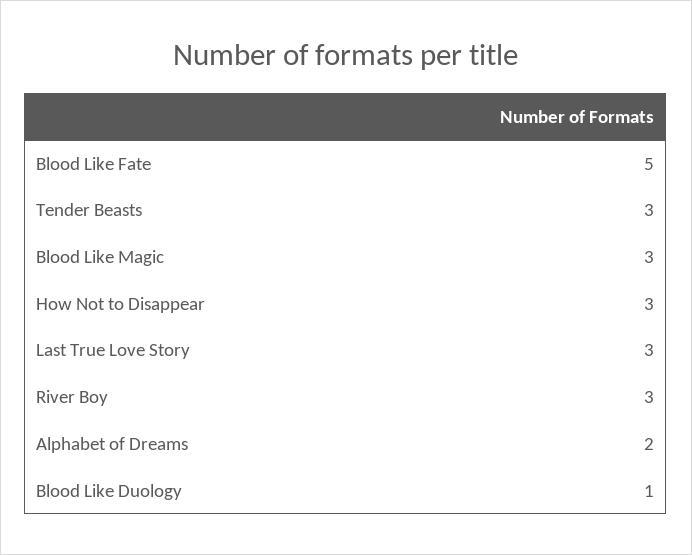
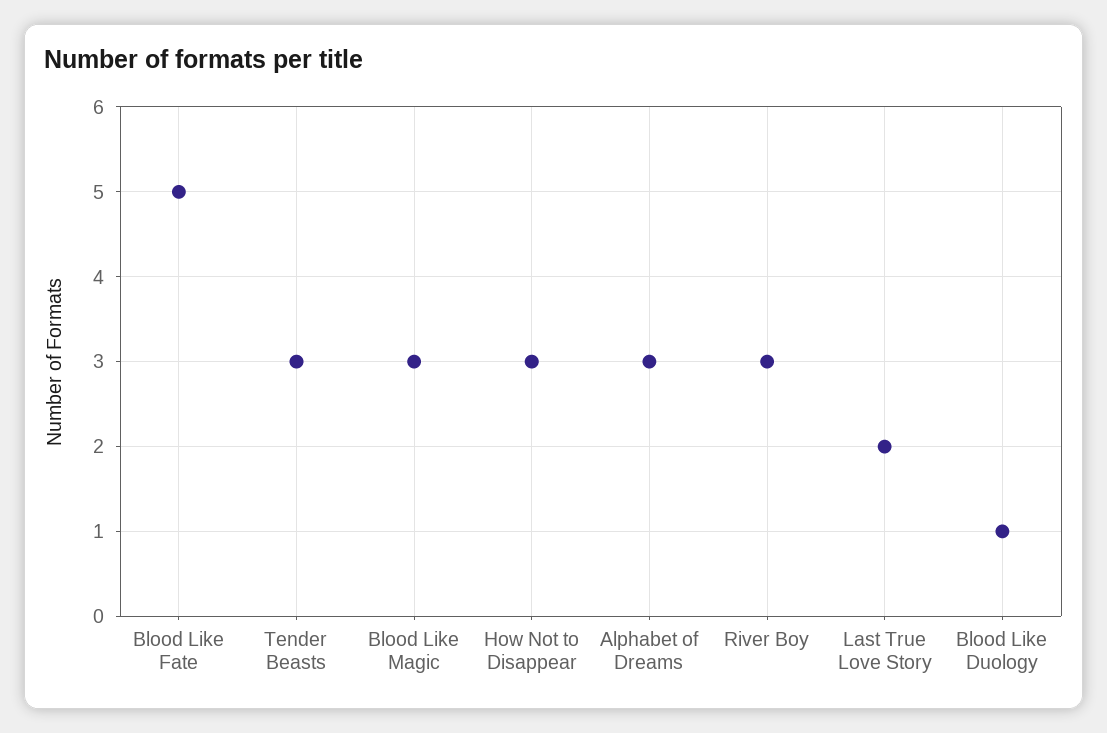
Last True Love Story: 3 -> 2
Alphabet of Dreams: 2 -> 3

